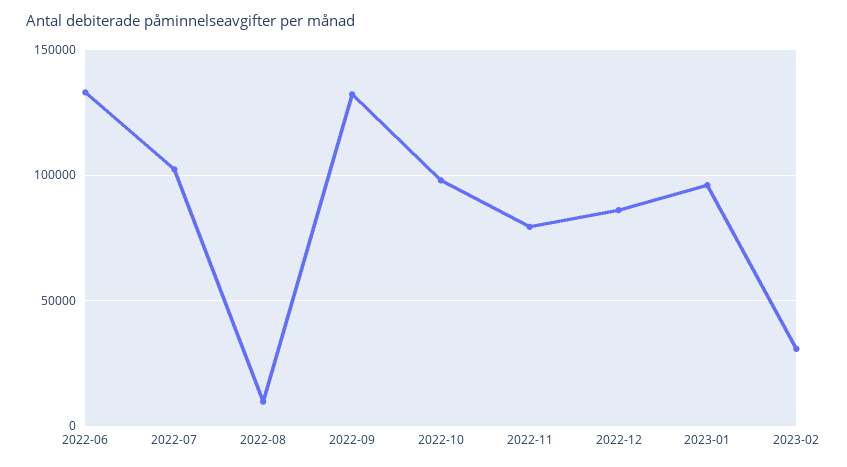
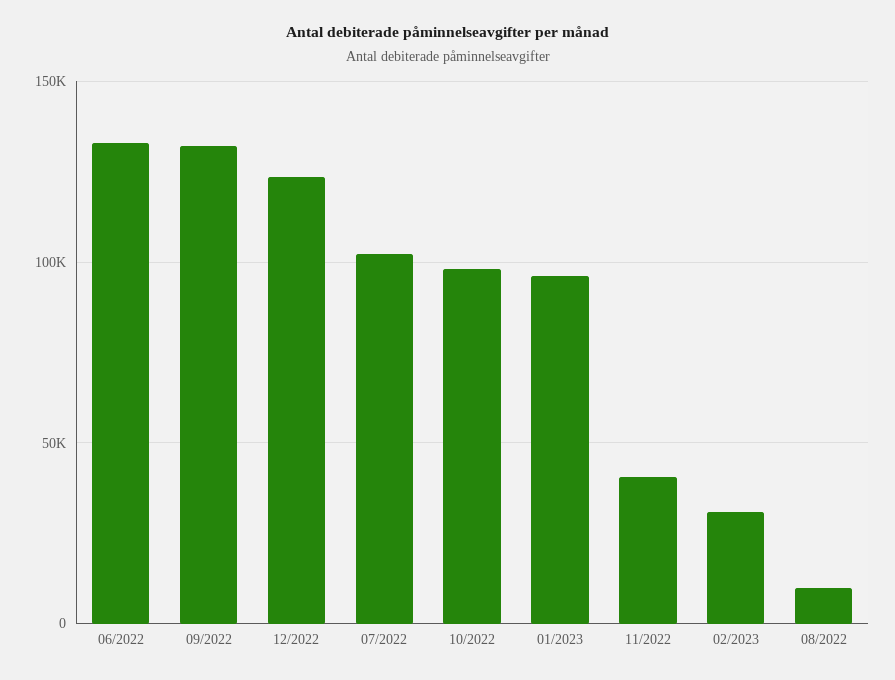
2022-11: 80000 -> 40000
2022-12: 85000 -> 125000

